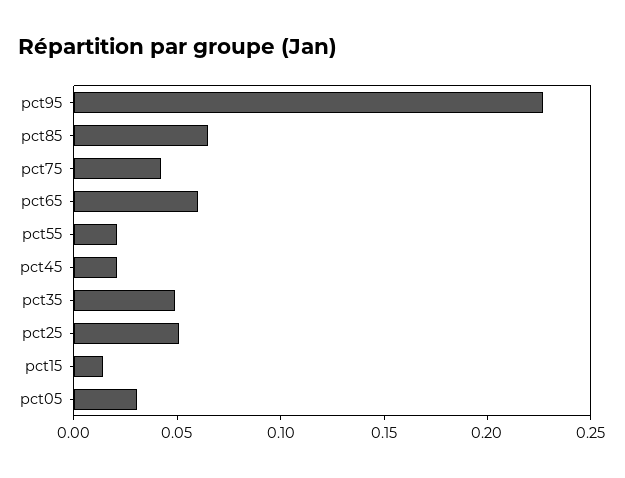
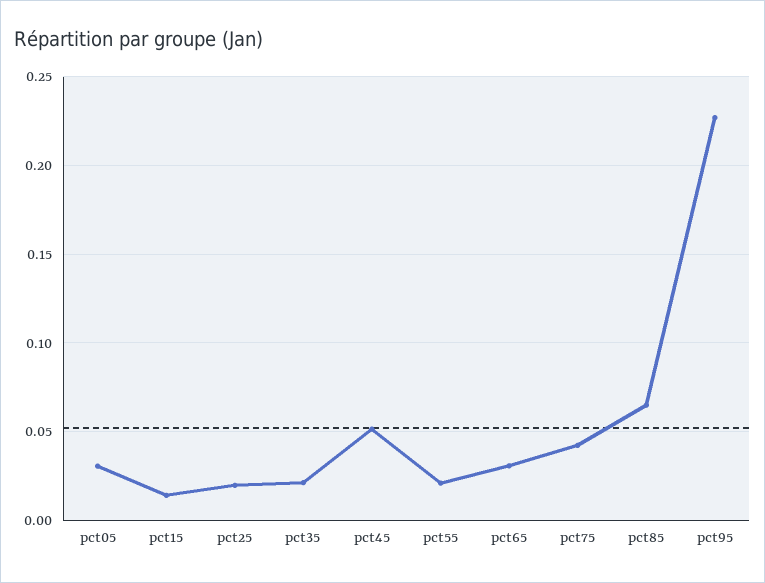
pct65: 0.06 -> 0.03
pct45: 0.02 -> 0.05
pct35: 0.05 -> 0.02
pct25: 0.05 -> 0.02

